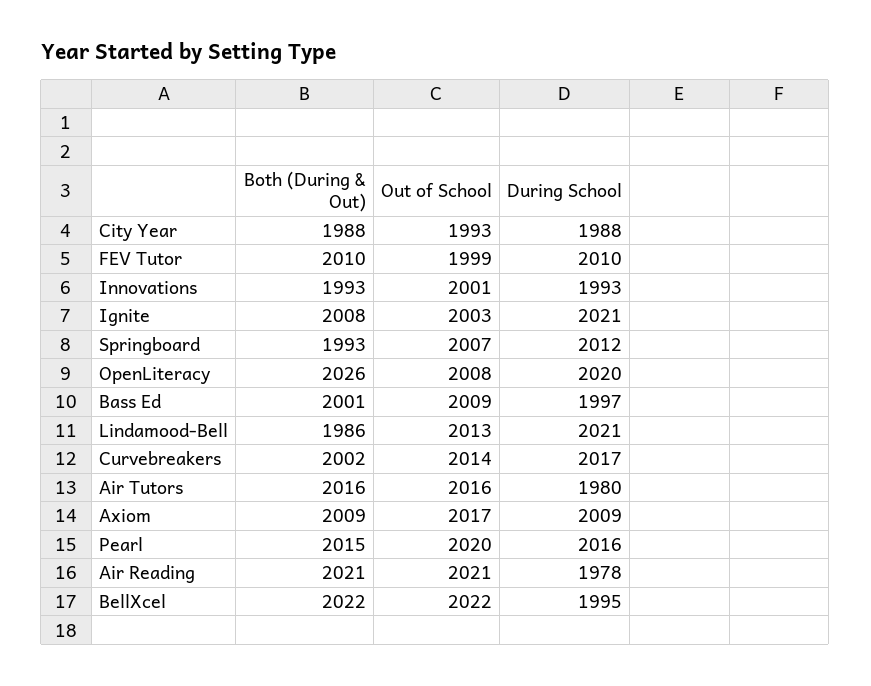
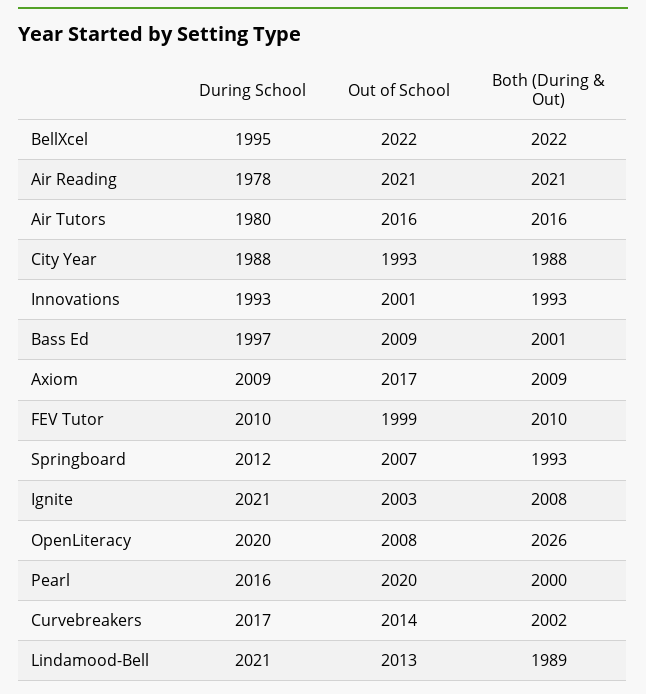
Both (During & Out), Lindamood-Bell: 1986 -> 1989
Both (During & Out), Pearl: 2015 -> 2000

